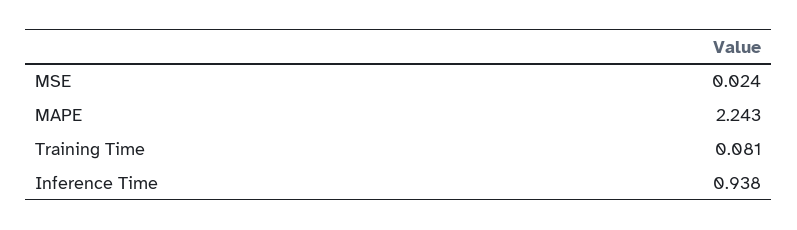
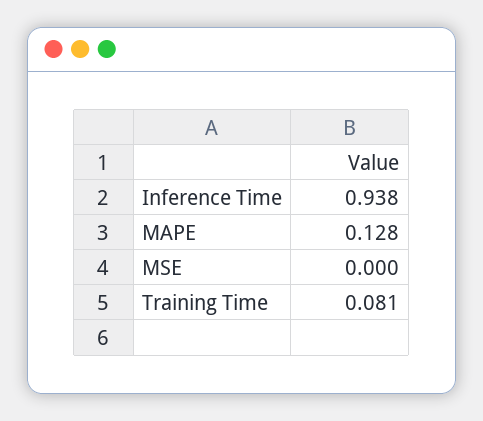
MSE: 0.024 -> 0
MAPE: 2.243 -> 0.128

